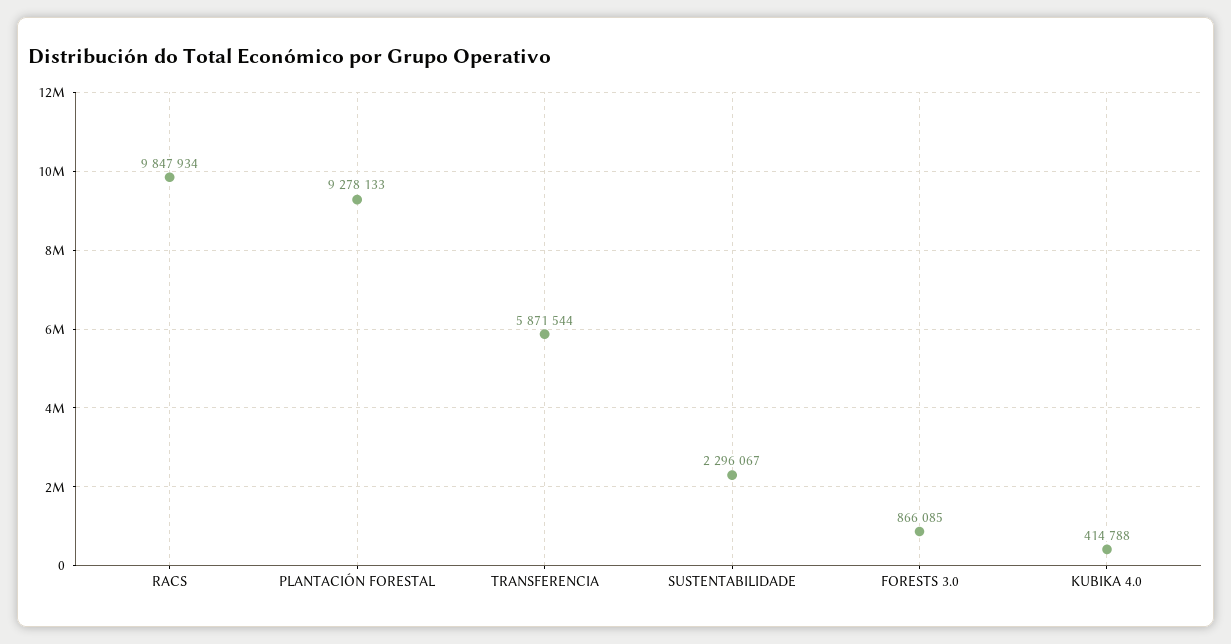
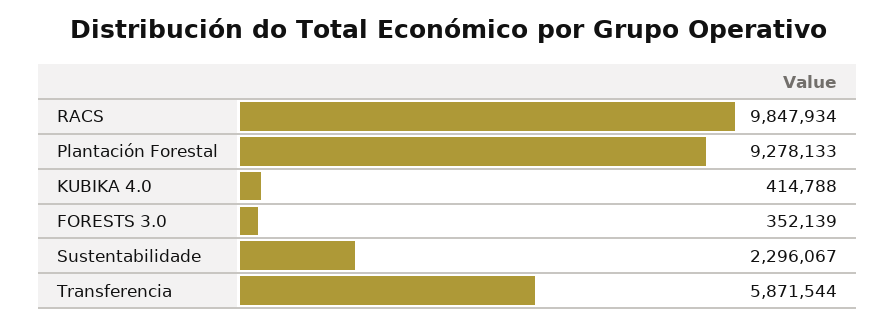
FORESTS 3.0: 866085 -> 352139

